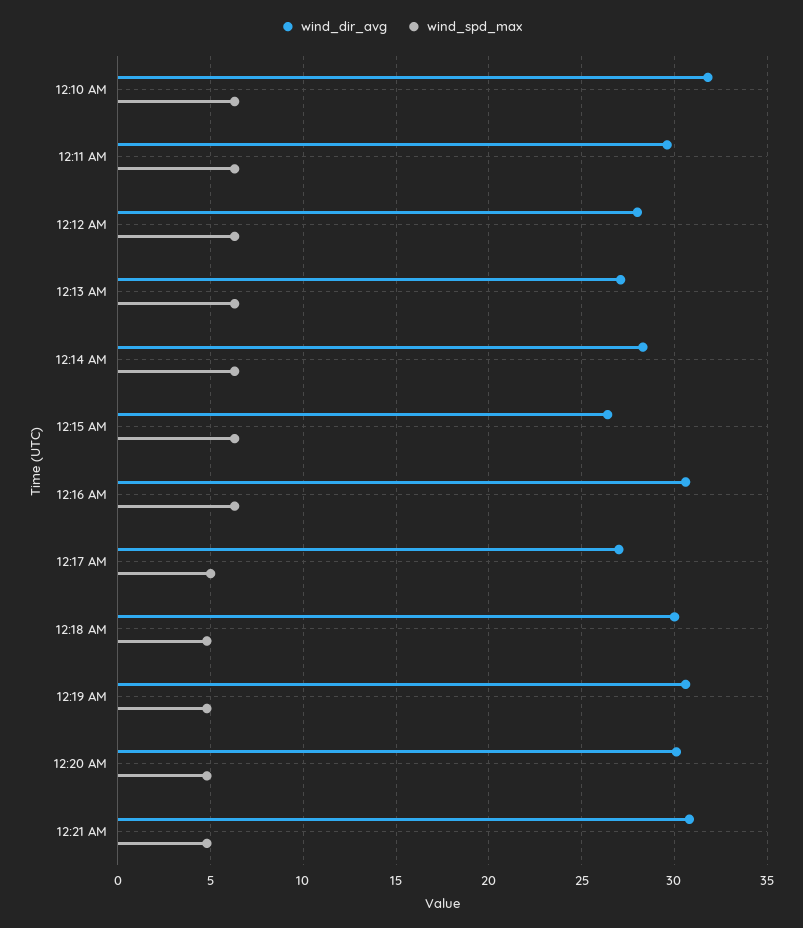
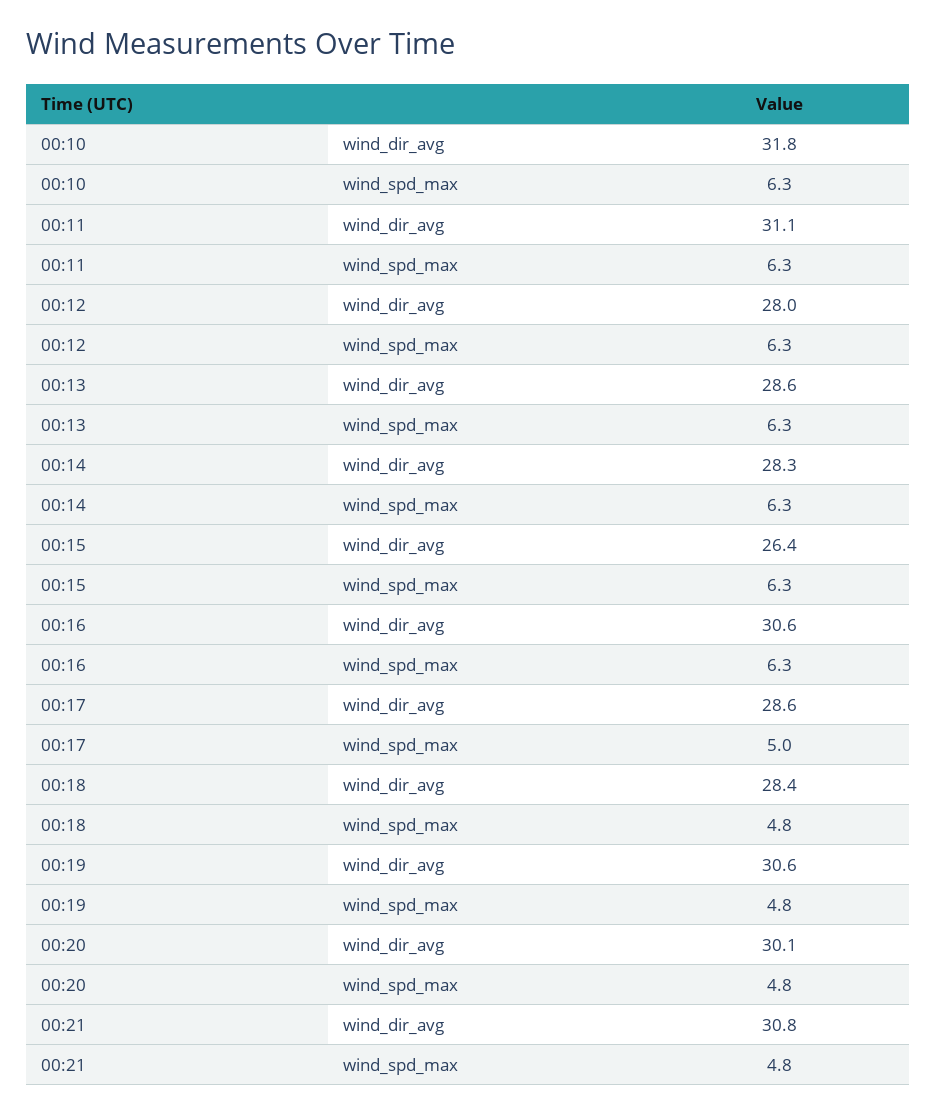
wind_dir_avg, 12:11 AM: 29.5 -> 31.1
wind_dir_avg, 12:13 AM: 27 -> 28.6
wind_dir_avg, 12:17 AM: 27 -> 28.6
wind_dir_avg, 12:18 AM: 30 -> 28.4

